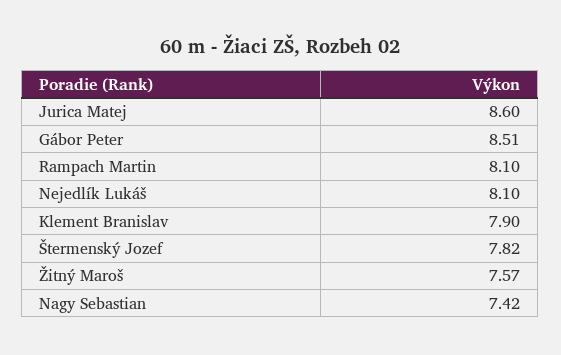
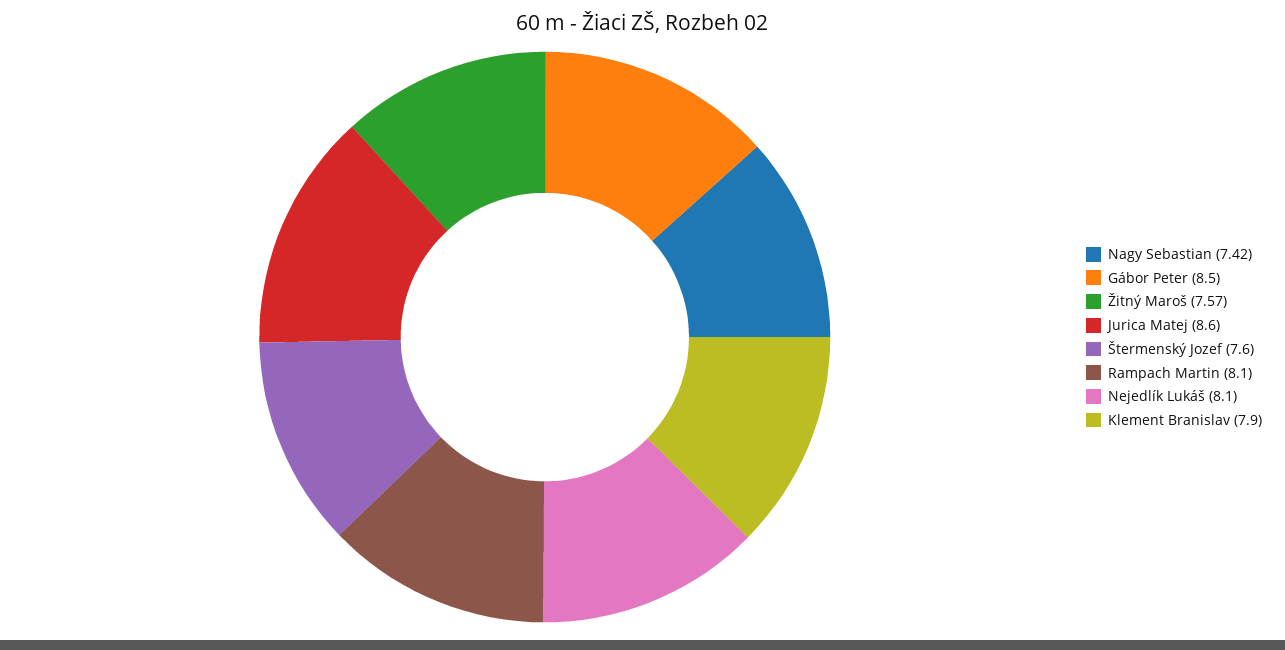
Gábor Peter: 8.51 -> 8.5
Štermenský Jozef: 7.82 -> 7.6

